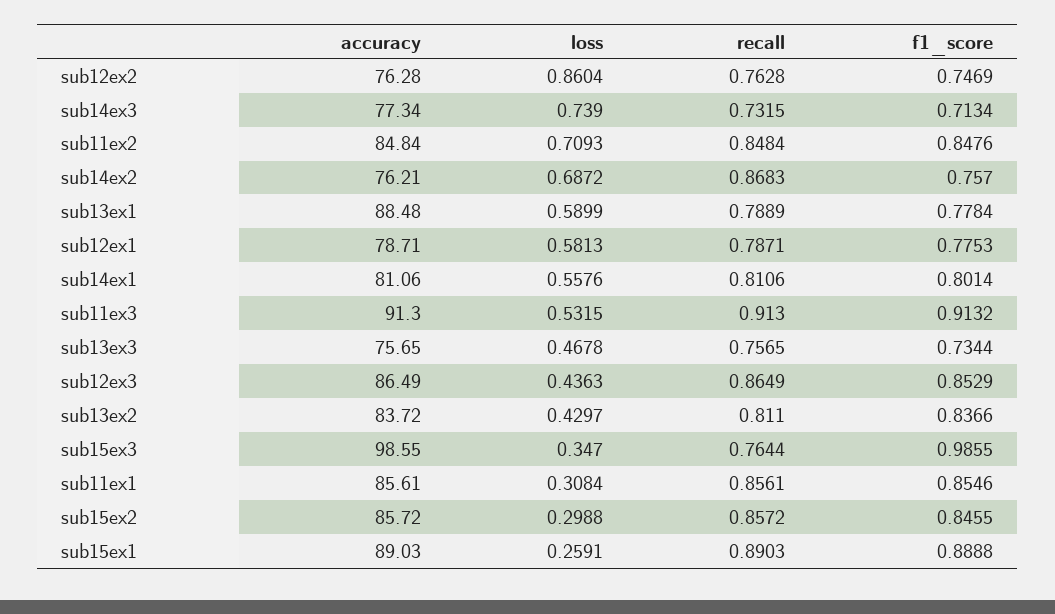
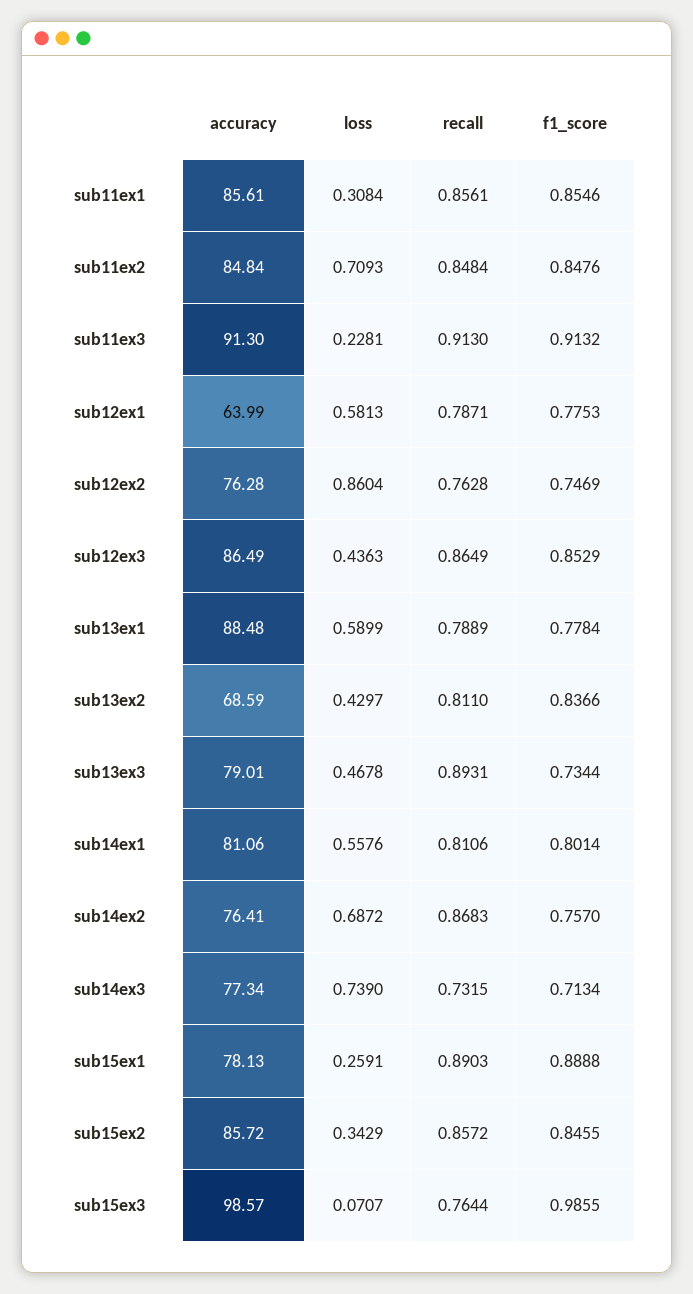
accuracy, sub14ex2: 76.21 -> 76.41
accuracy, sub12ex1: 78.71 -> 63.99
loss, sub11ex3: 0.5315 -> 0.2281
accuracy, sub13ex3: 75.65 -> 79.01
recall, sub13ex3: 0.7565 -> 0.8931
accuracy, sub13ex2: 83.72 -> 68.59
accuracy, sub15ex3: 98.55 -> 98.57
loss, sub15ex3: 0.347 -> 0.0707
loss, sub15ex2: 0.2988 -> 0.3429
accuracy, sub15ex1: 89.03 -> 78.13

